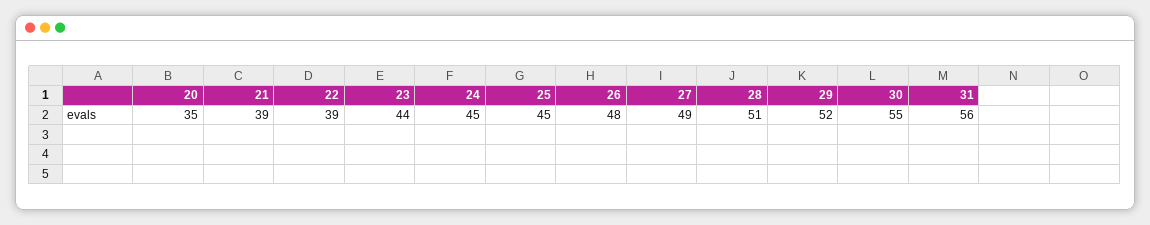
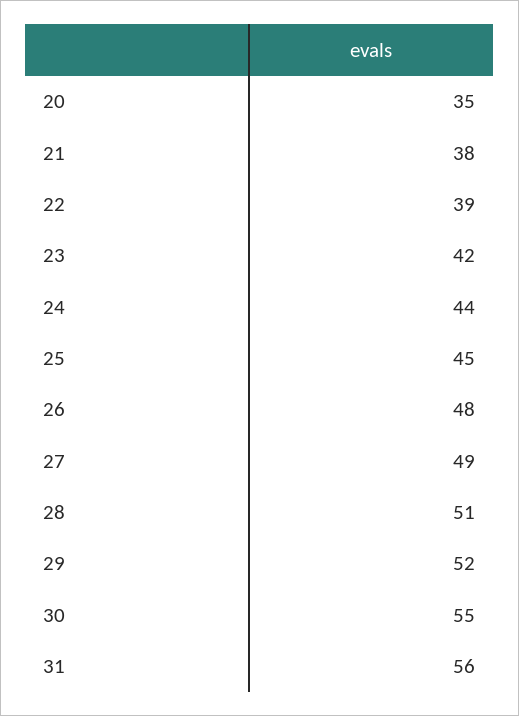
21: 39 -> 38
23: 44 -> 42
24: 45 -> 44

